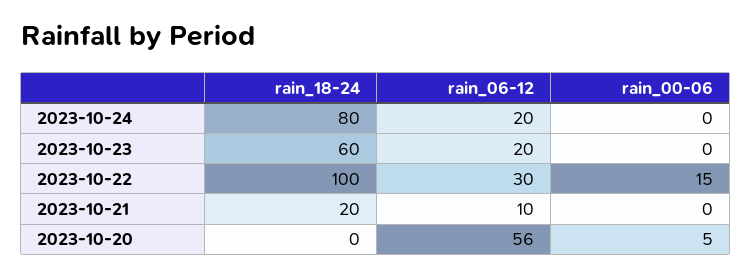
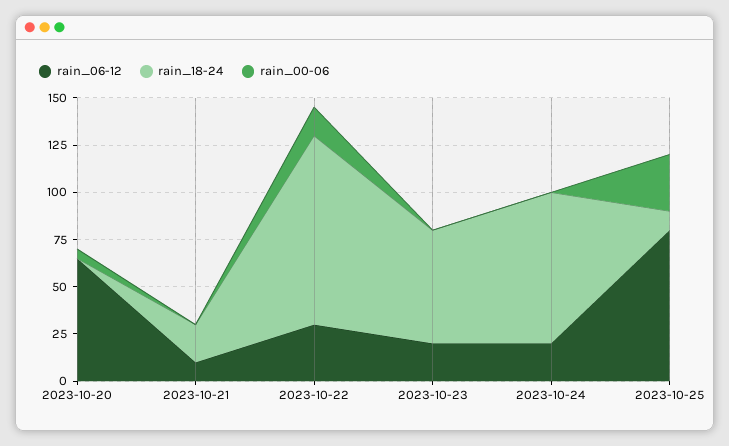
rain_06-12, 2023-10-20: 56 -> 65
rain_06-12, 2023-10-25: none -> 80
rain_18-24, 2023-10-25: none -> 10
rain_00-06, 2023-10-25: none -> 30

